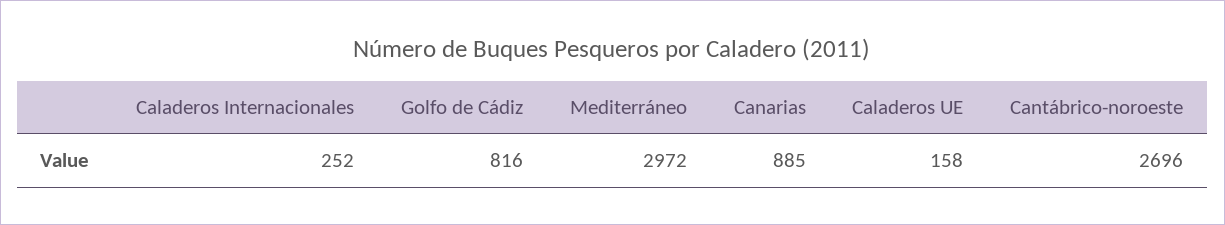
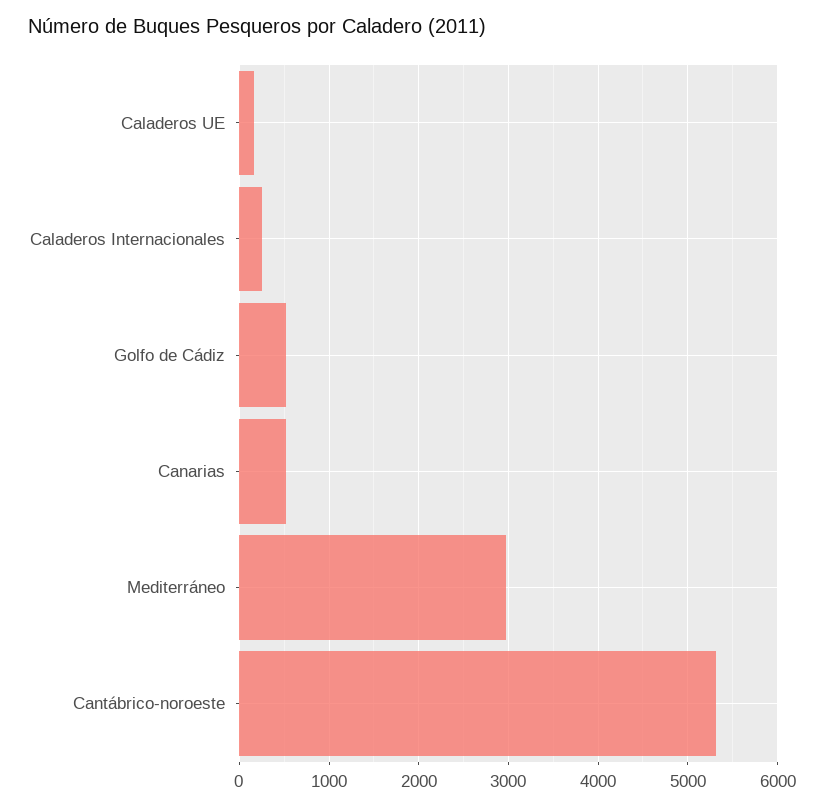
Golfo de Cádiz: 816 -> 500
Canarias: 885 -> 500
Cantábrico-noroeste: 2696 -> 5300

